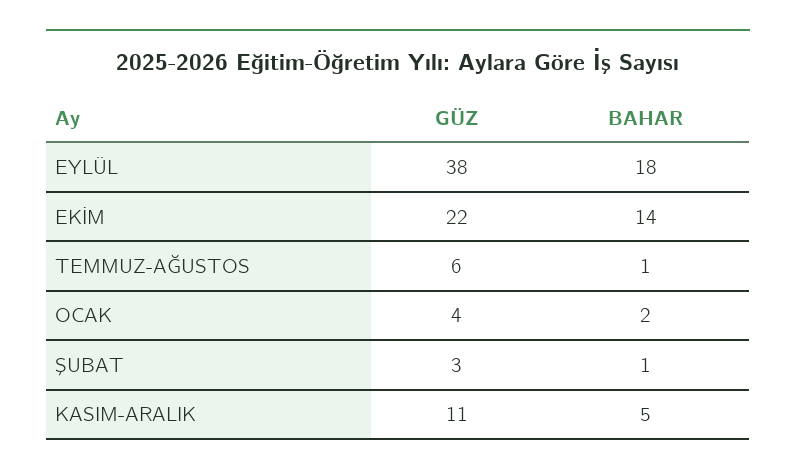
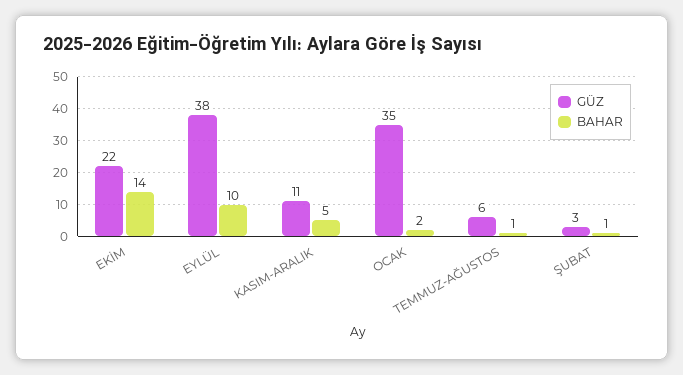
BAHAR, EYLÜL: 18 -> 10
GÜZ, OCAK: 4 -> 35

